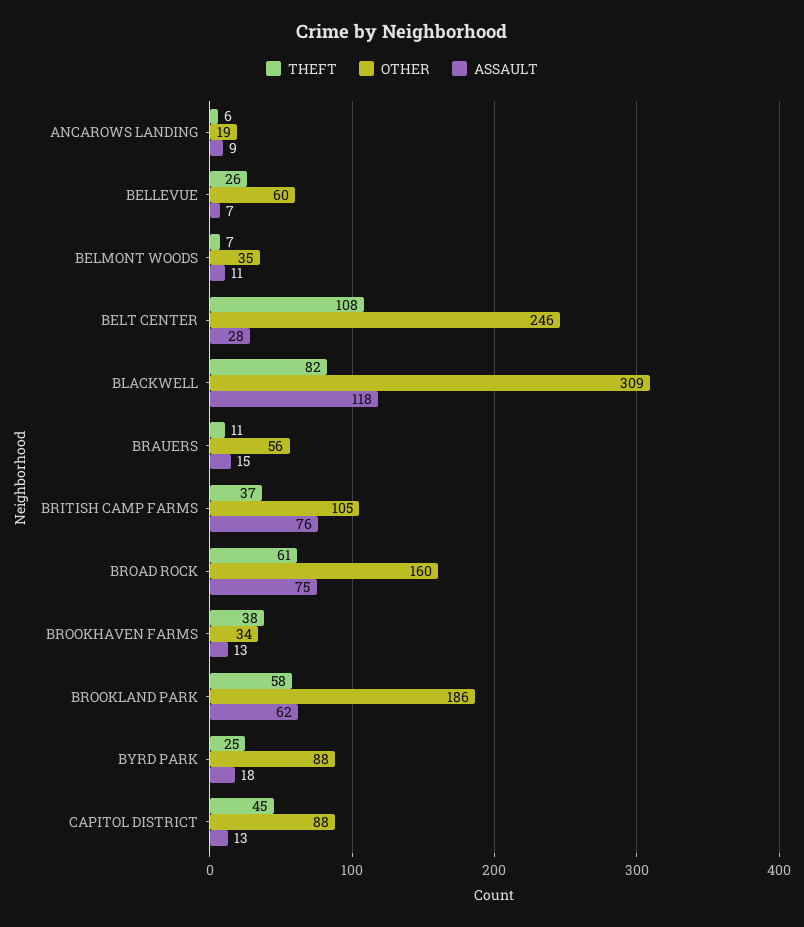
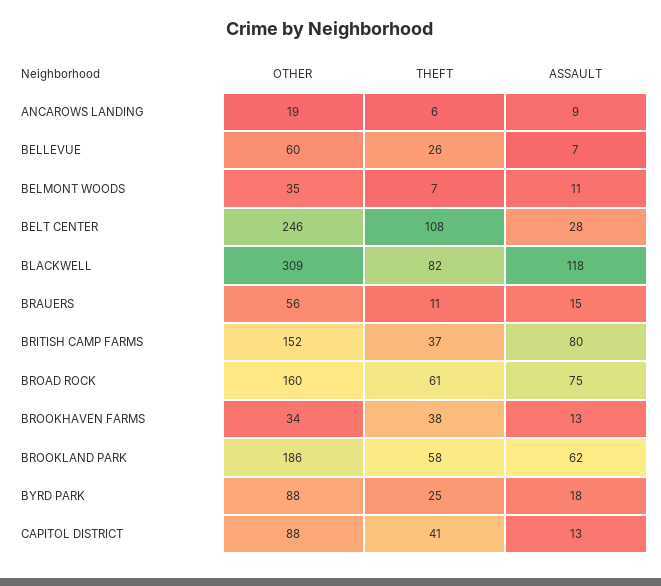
OTHER, BRITISH CAMP FARMS: 105 -> 152
ASSAULT, BRITISH CAMP FARMS: 76 -> 80
THEFT, CAPITOL DISTRICT: 45 -> 41

